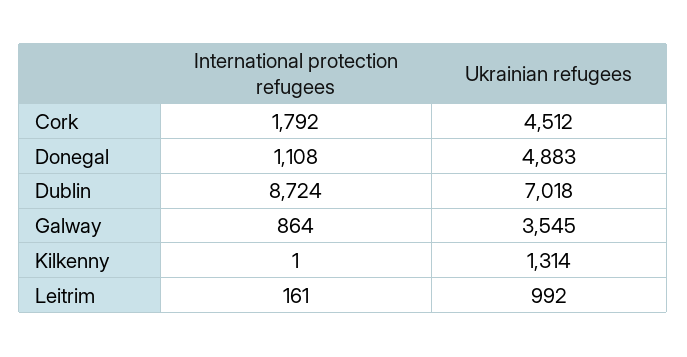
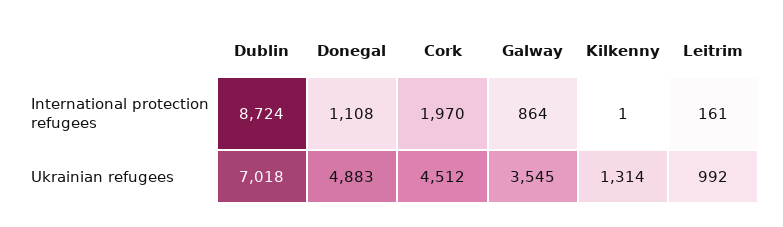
International protection refugees, Cork: 1792 -> 1970

